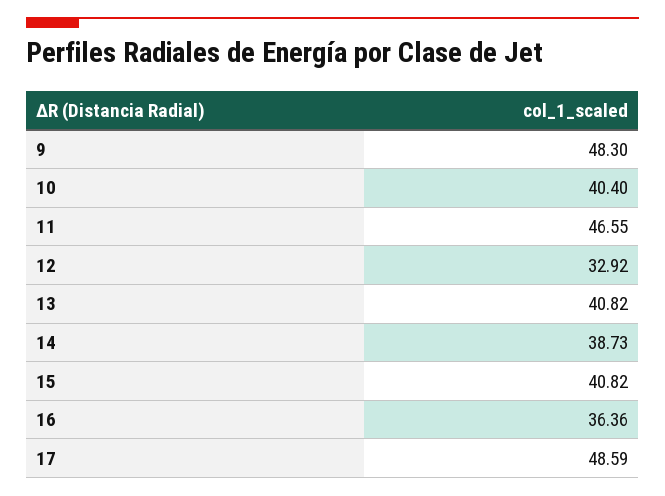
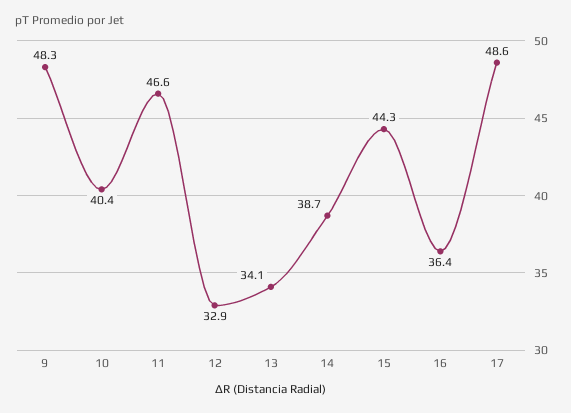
13: 40.82 -> 34.1
15: 40.82 -> 44.3

